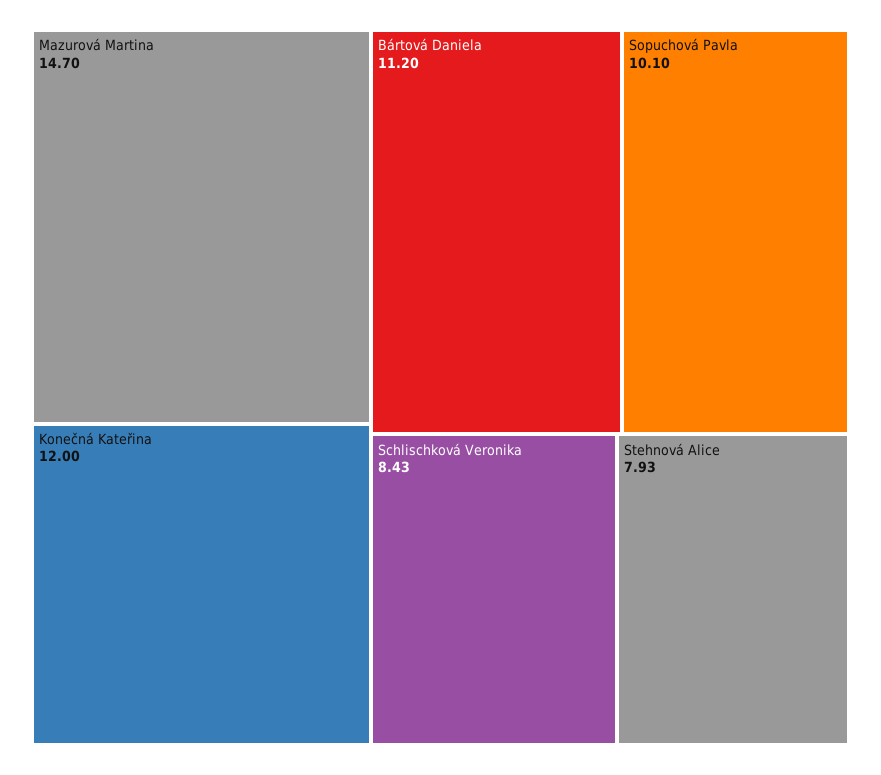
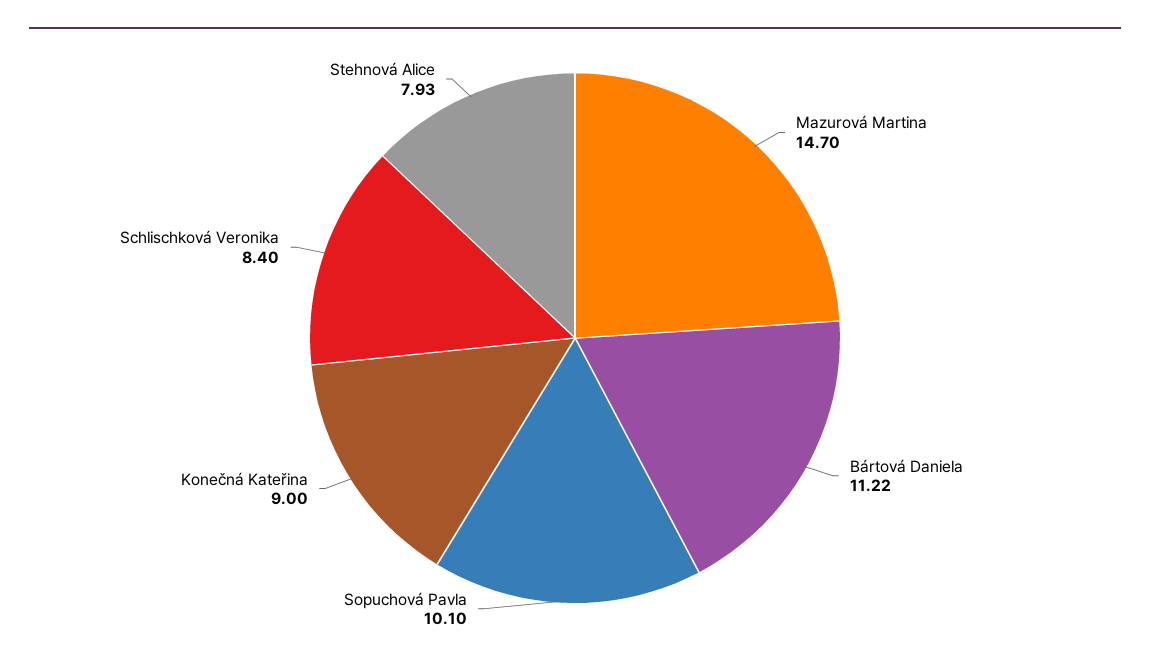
Konečná Kateřina: 12 -> 9
Bártová Daniela: 11.2 -> 11.22
Schlischková Veronika: 8.43 -> 8.4

